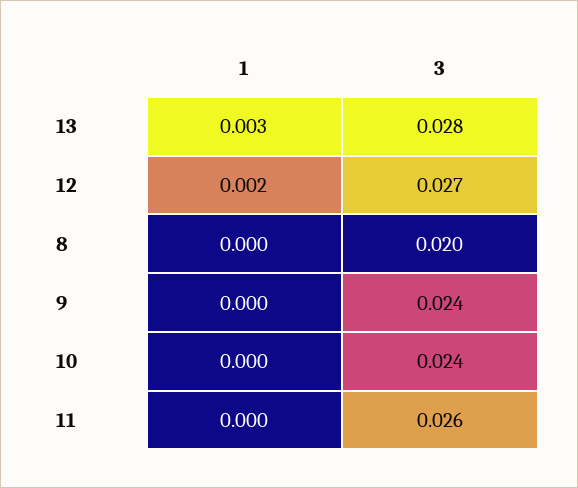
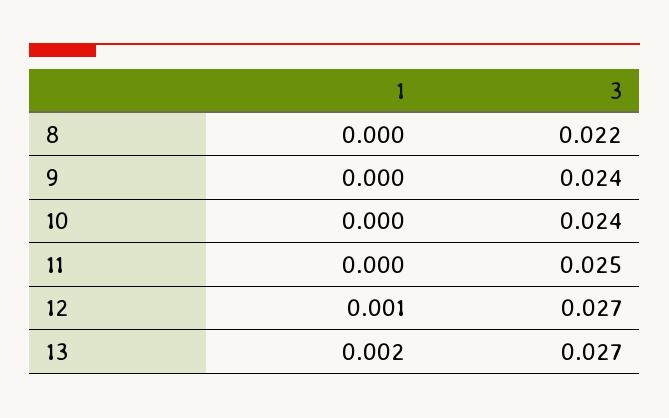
1, 13: 0.003 -> 0.002
3, 13: 0.028 -> 0.027
1, 12: 0.002 -> 0.001
3, 8: 0.02 -> 0.022
3, 11: 0.026 -> 0.025

